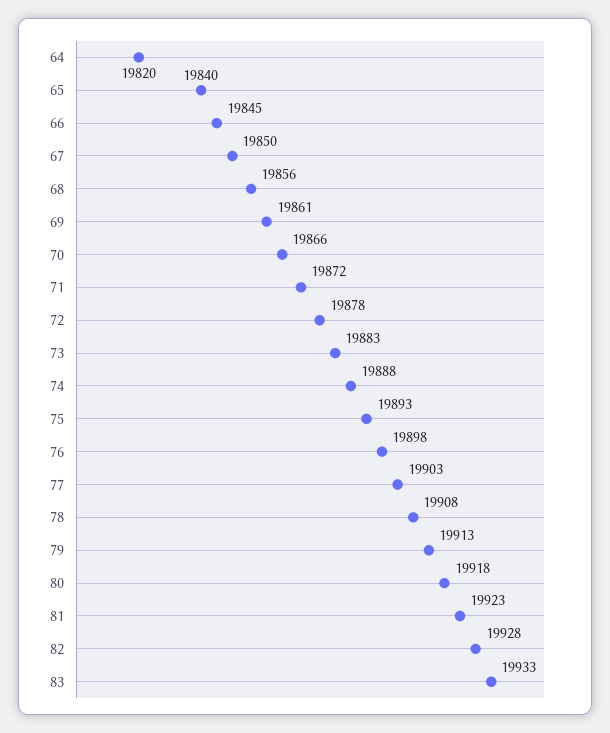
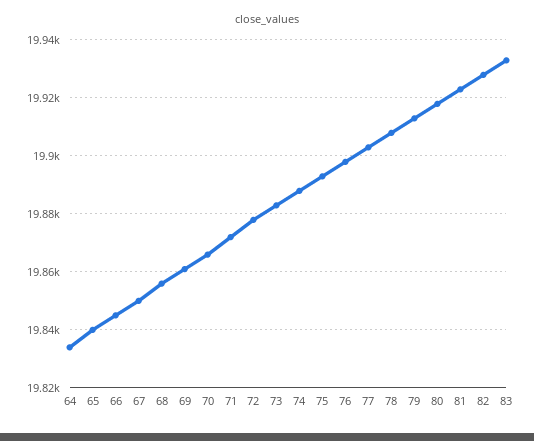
64: 19820 -> 19835

